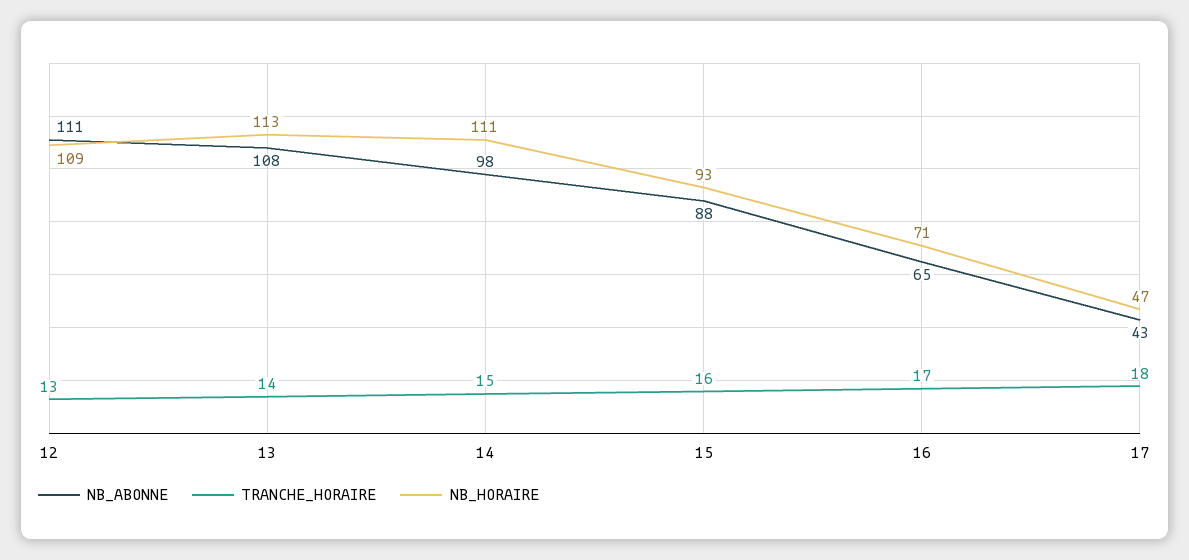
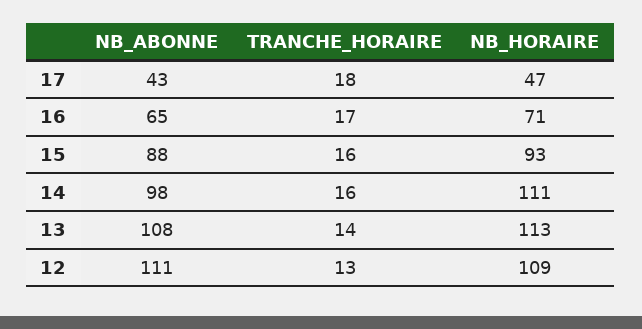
TRANCHE_HORAIRE, 14: 15 -> 16

